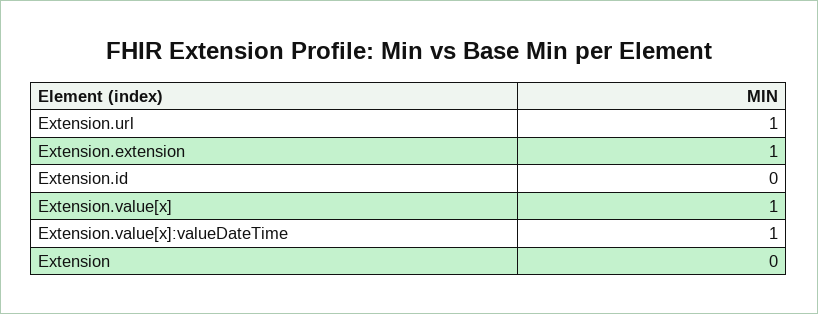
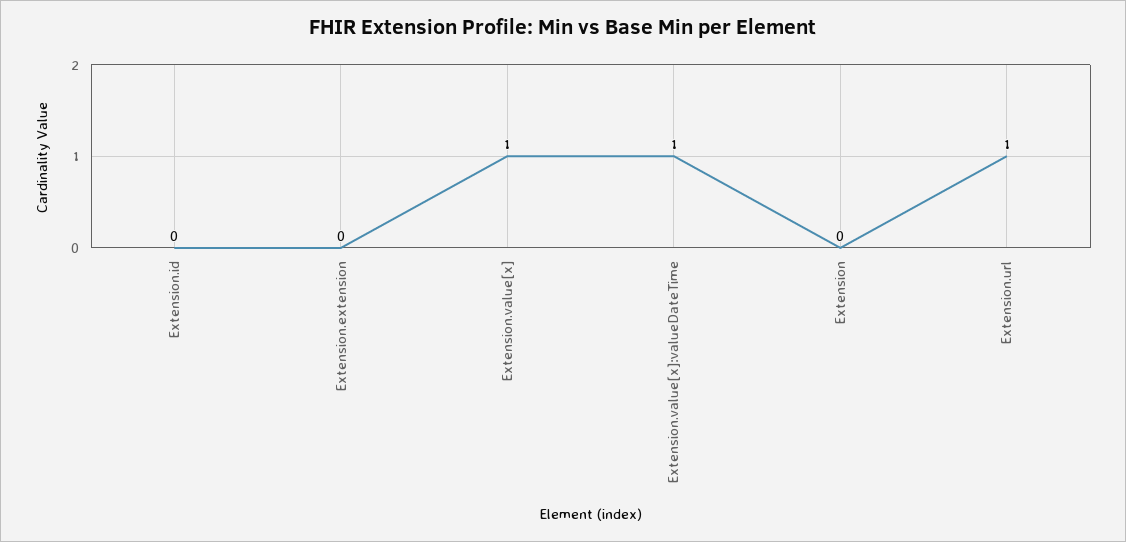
Extension.extension: 1 -> 0

